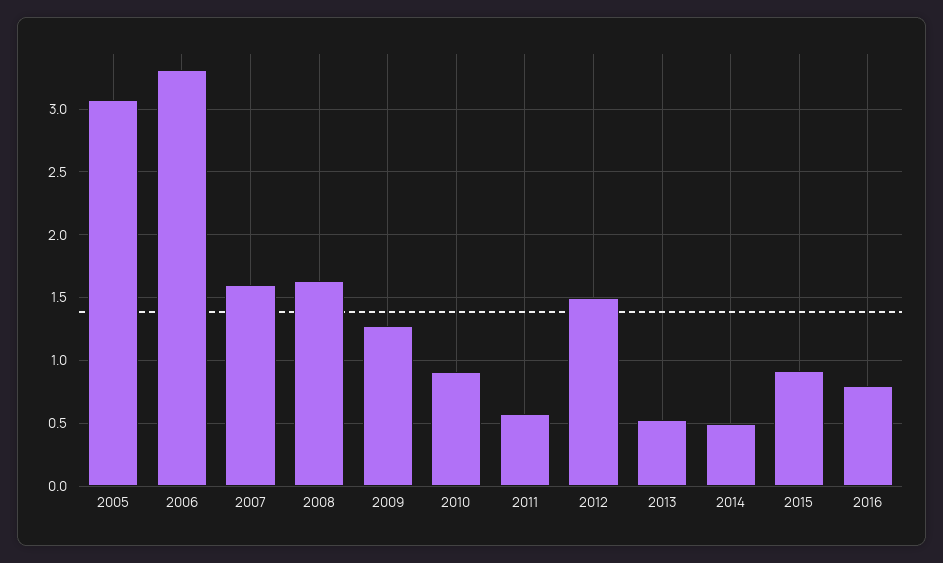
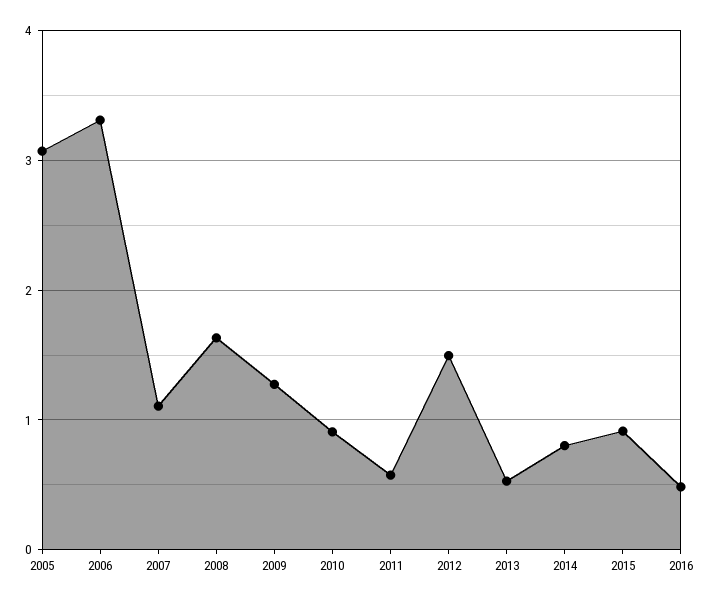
2007: 1.6 -> 1.1
2014: 0.5 -> 0.8
2016: 0.8 -> 0.5

